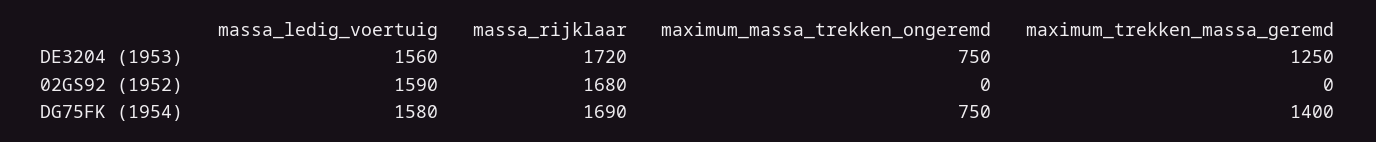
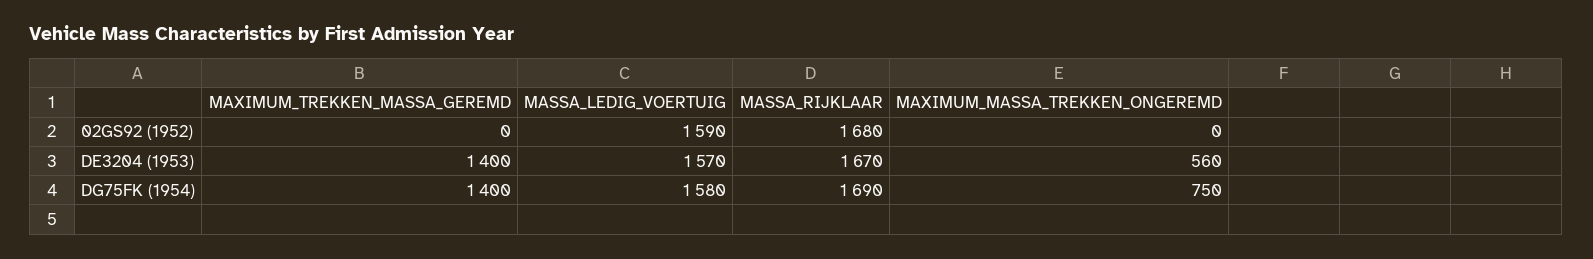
massa_ledig_voertuig, DE3204 (1953): 1560 -> 1570
massa_rijklaar, DE3204 (1953): 1720 -> 1670
maximum_massa_trekken_ongeremd, DE3204 (1953): 750 -> 560
maximum_trekken_massa_geremd, DE3204 (1953): 1250 -> 1400

